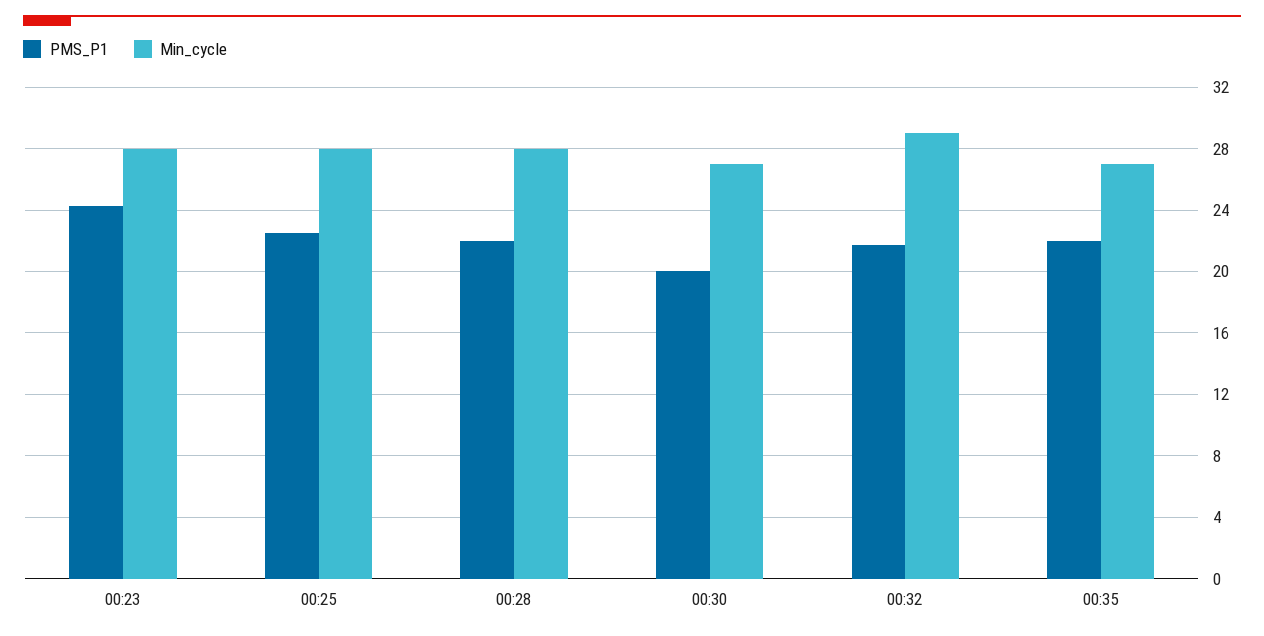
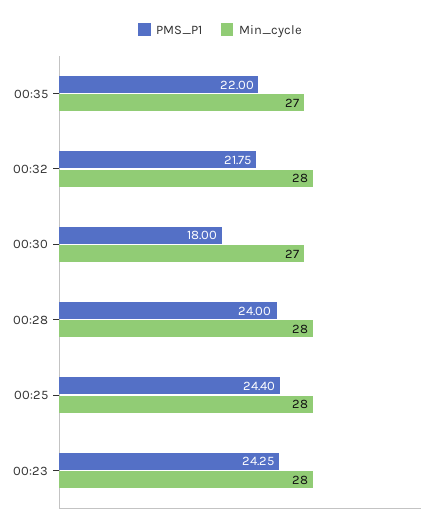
PMS_P1, 00:25: 22.5 -> 24.4
PMS_P1, 00:28: 22 -> 24
PMS_P1, 00:30: 20 -> 18
Min_cycle, 00:32: 29 -> 28

